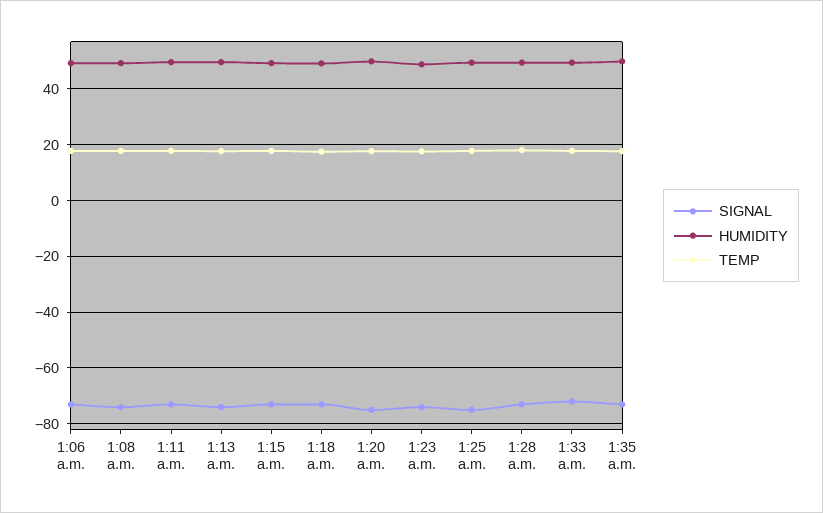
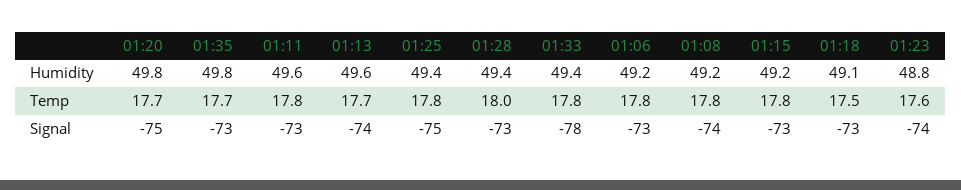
SIGNAL, 1:33 a.m.: -72.5 -> -78

